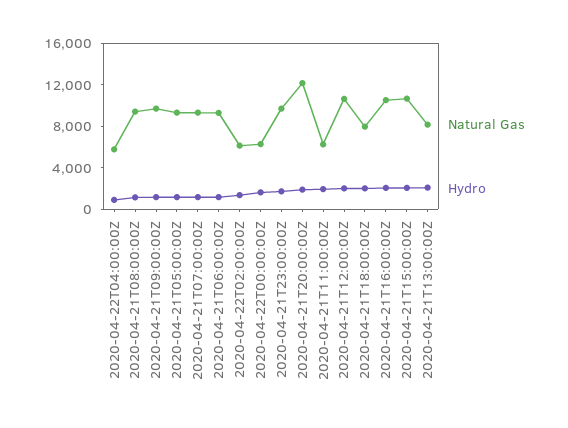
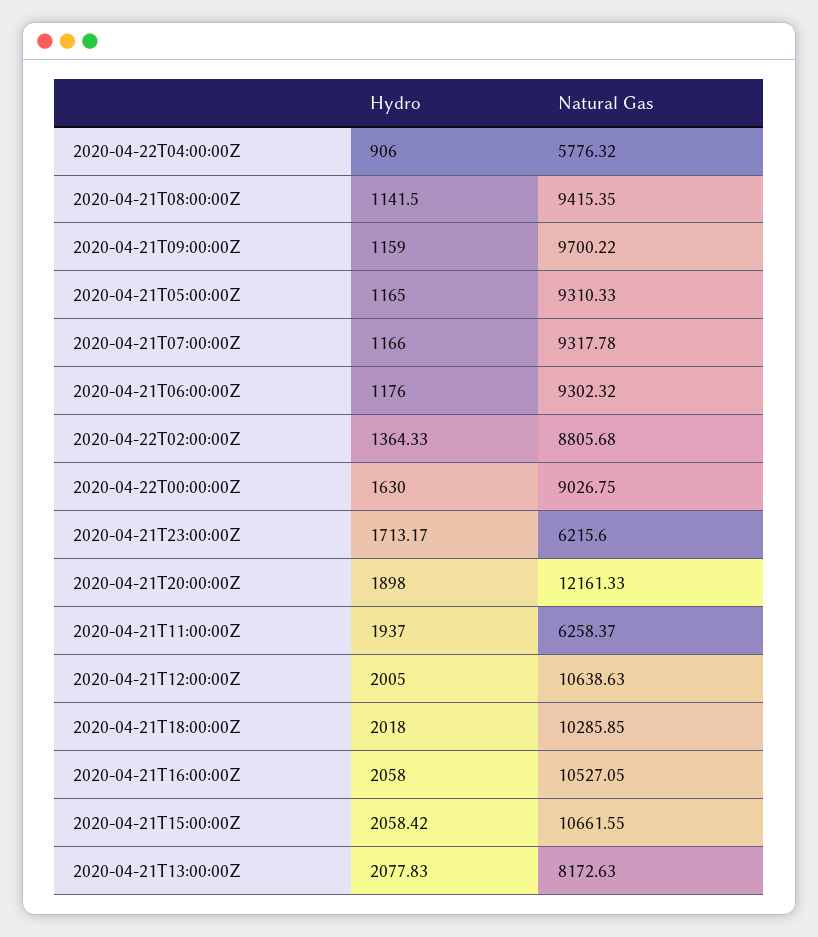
Natural Gas, 2020-04-22T02:00:00Z: 6000 -> 8805.68
Natural Gas, 2020-04-22T00:00:00Z: 6000 -> 9026.75
Natural Gas, 2020-04-21T23:00:00Z: 10000 -> 6215.6
Natural Gas, 2020-04-21T18:00:00Z: 8000 -> 10285.85

